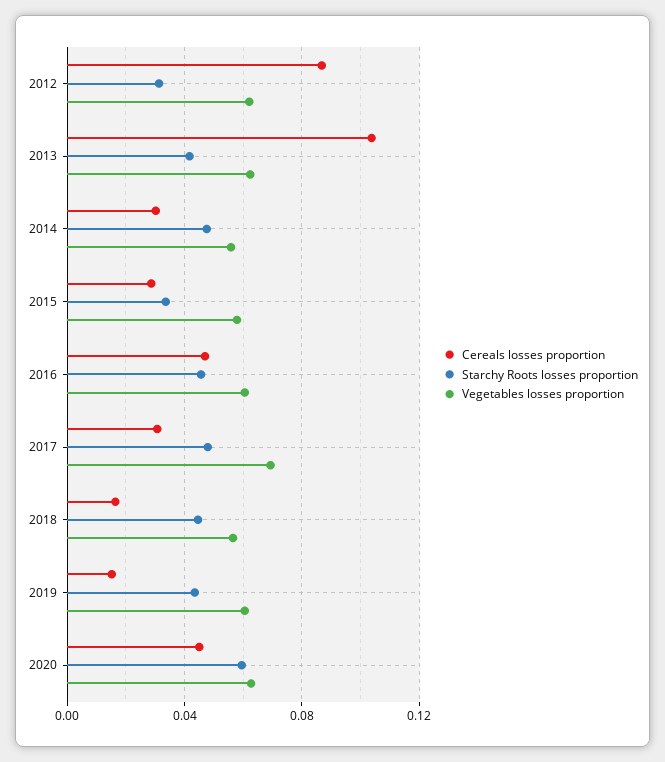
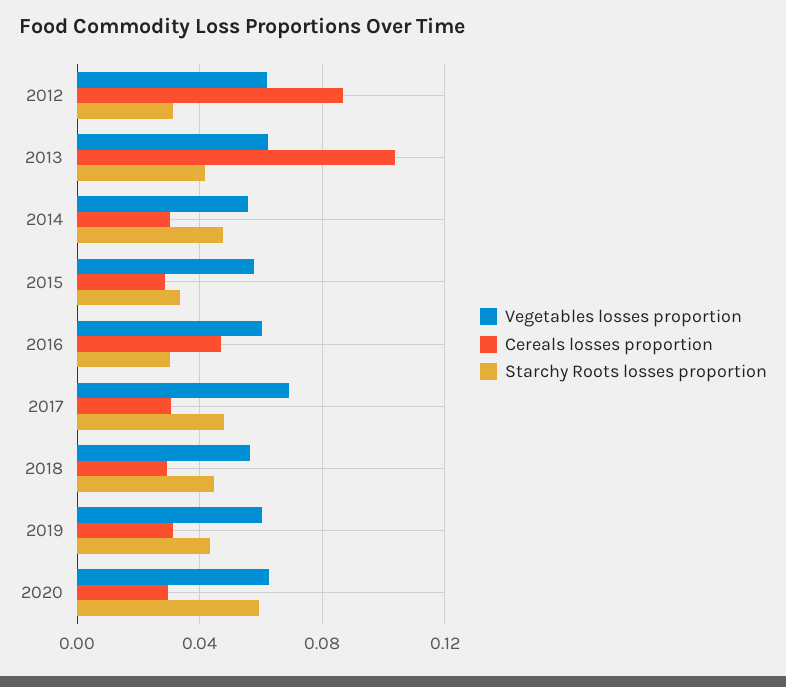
Starchy Roots losses proportion, 2016: 0.045 -> 0.03
Cereals losses proportion, 2018: 0.015 -> 0.03
Cereals losses proportion, 2019: 0.015 -> 0.03
Cereals losses proportion, 2020: 0.045 -> 0.03

